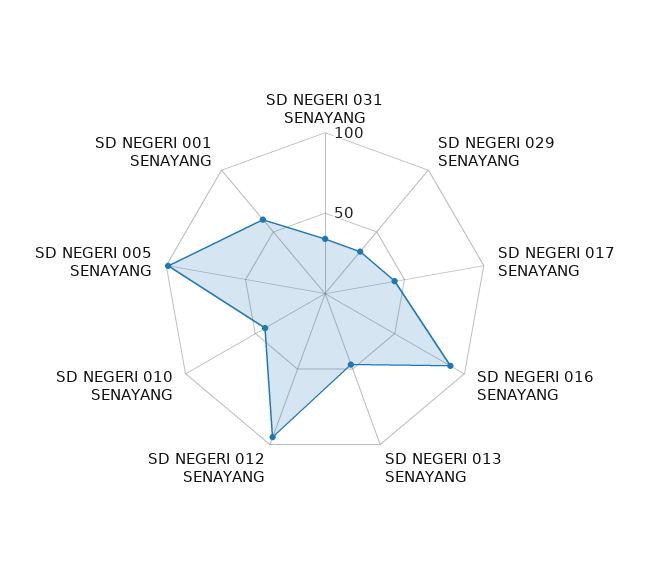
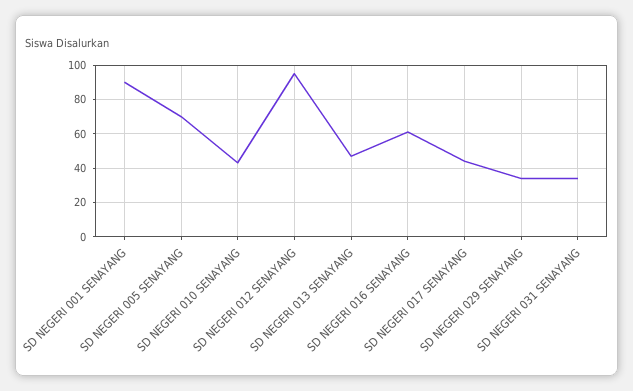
SD NEGERI 016 SENAYANG: 90 -> 60
SD NEGERI 005 SENAYANG: 100 -> 70
SD NEGERI 001 SENAYANG: 60 -> 90

